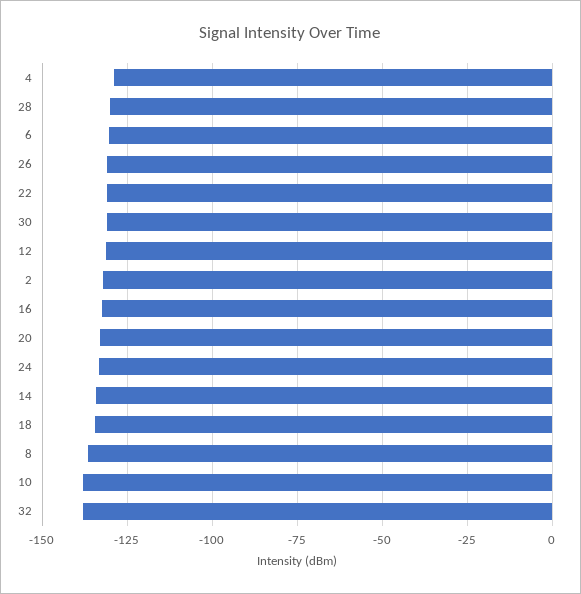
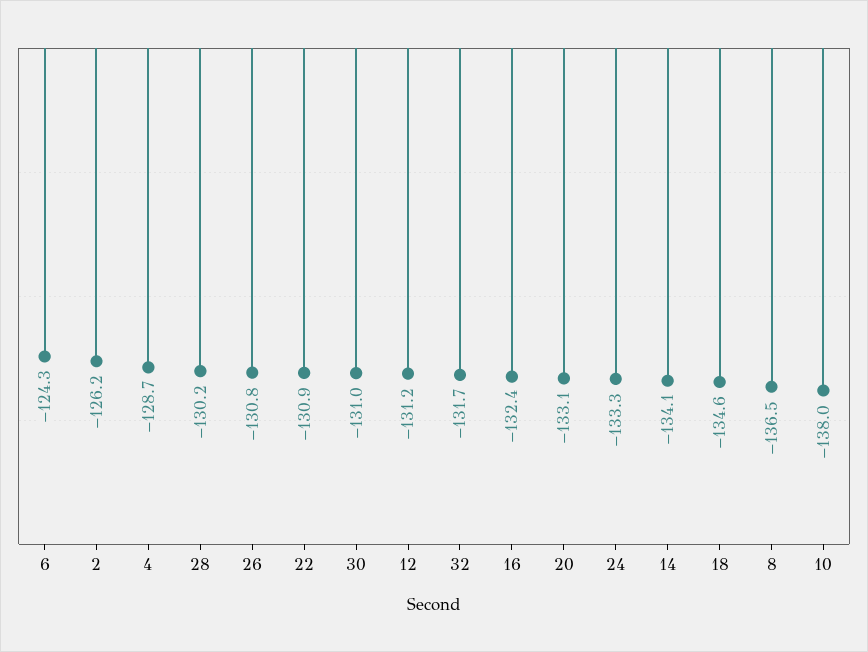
6: -130 -> -124.3
2: -132.5 -> -126.2
32: -137.5 -> -131.7

